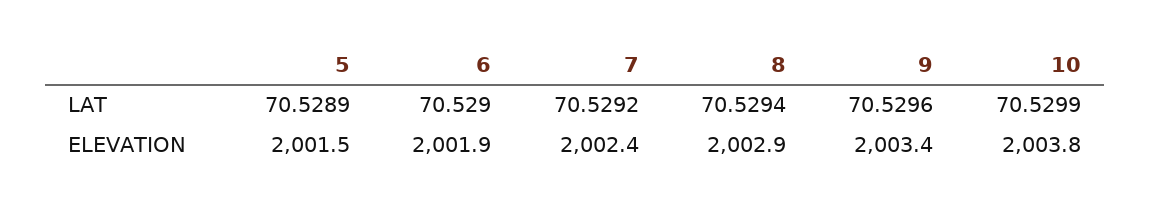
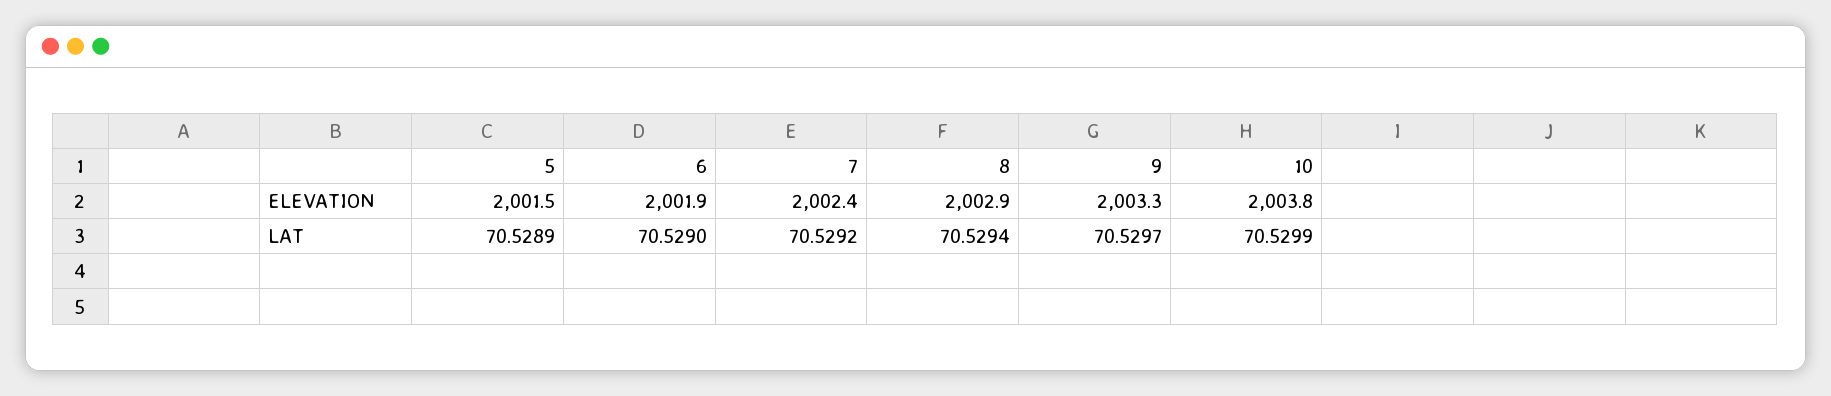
9, LAT: 70.5296 -> 70.5297
9, ELEVATION: 2003.4 -> 2003.3

